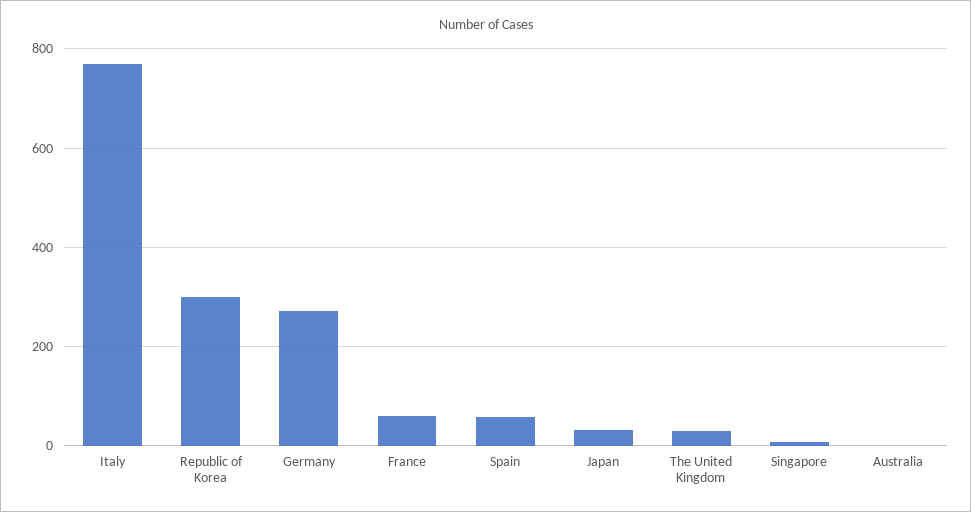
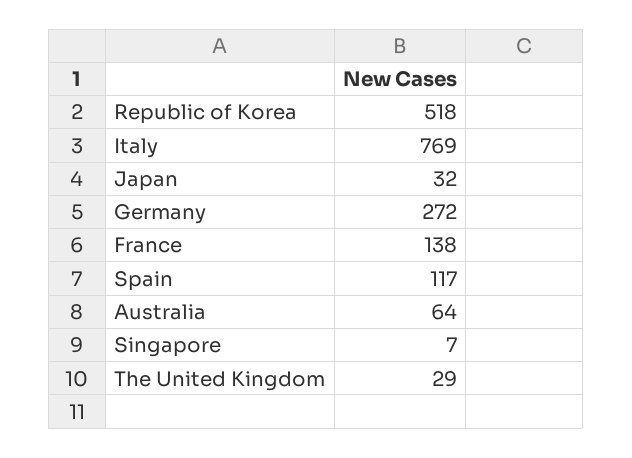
Republic of Korea: 300 -> 518
France: 60 -> 138
Spain: 60 -> 117
Australia: 0 -> 64

